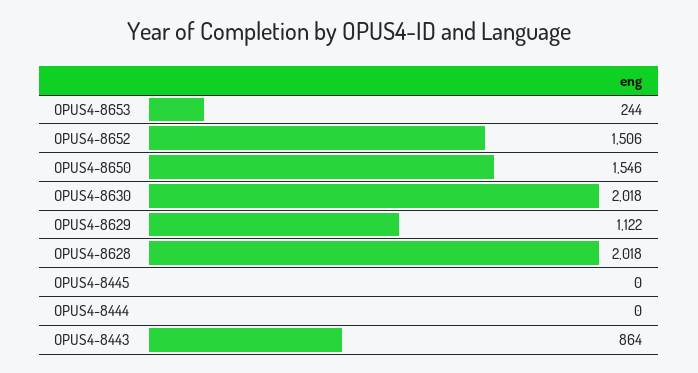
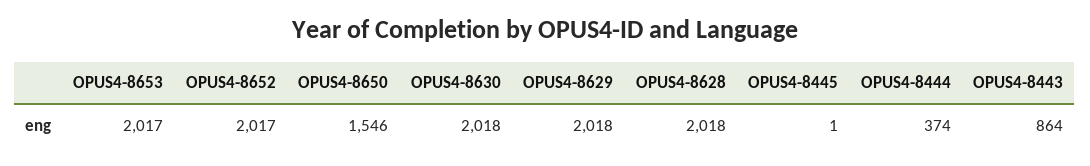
OPUS4-8653: 244 -> 2017
OPUS4-8652: 1506 -> 2017
OPUS4-8629: 1122 -> 2018
OPUS4-8445: 0 -> 1
OPUS4-8444: 0 -> 374

